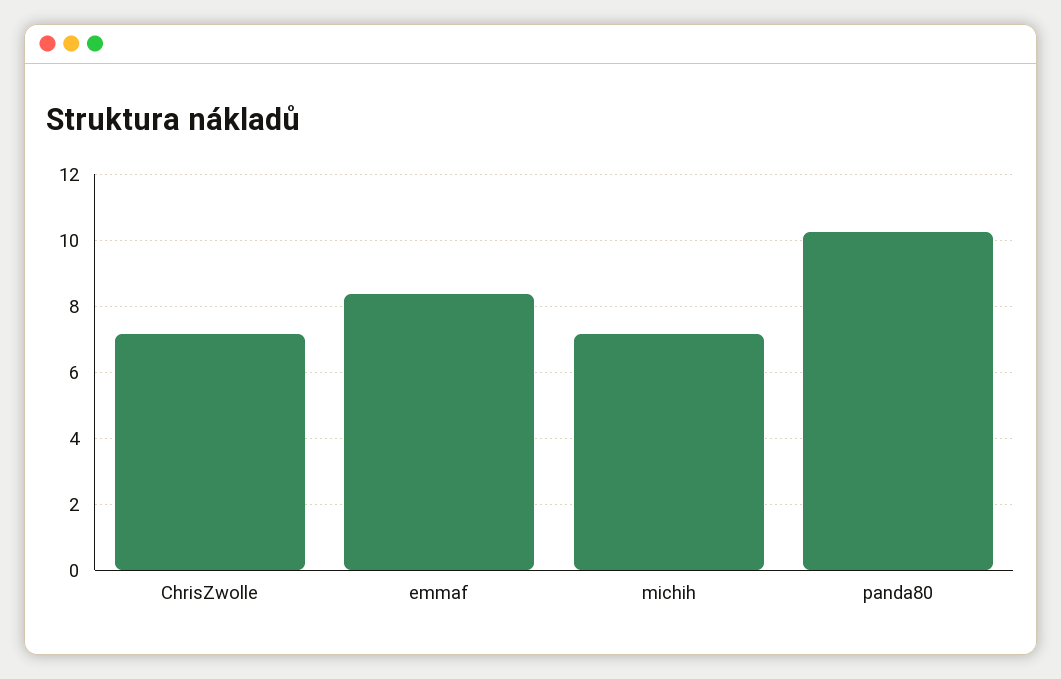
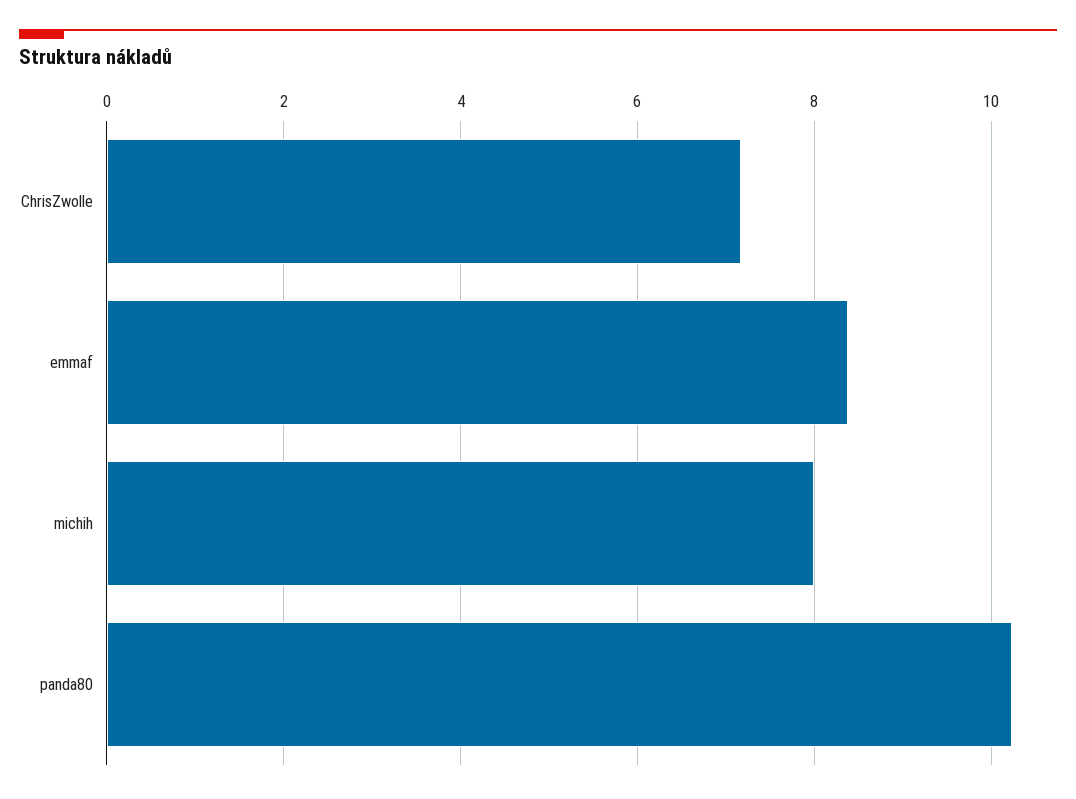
michih: 7.2 -> 8

